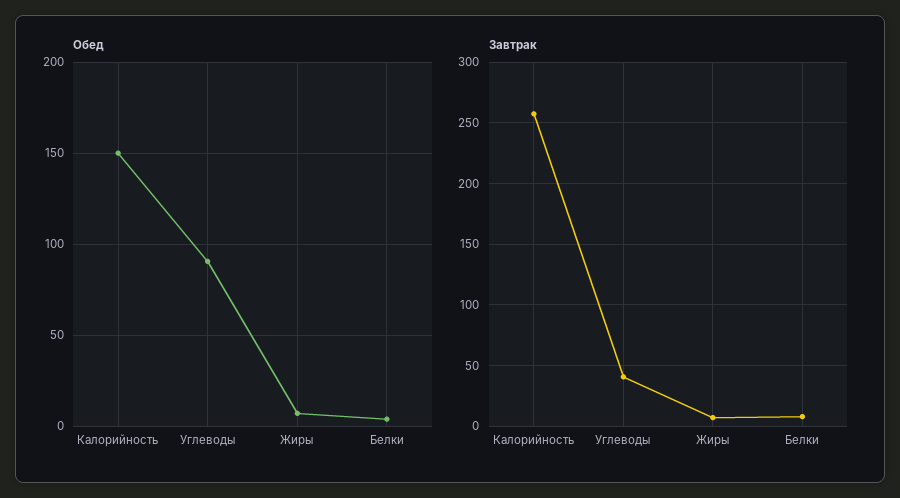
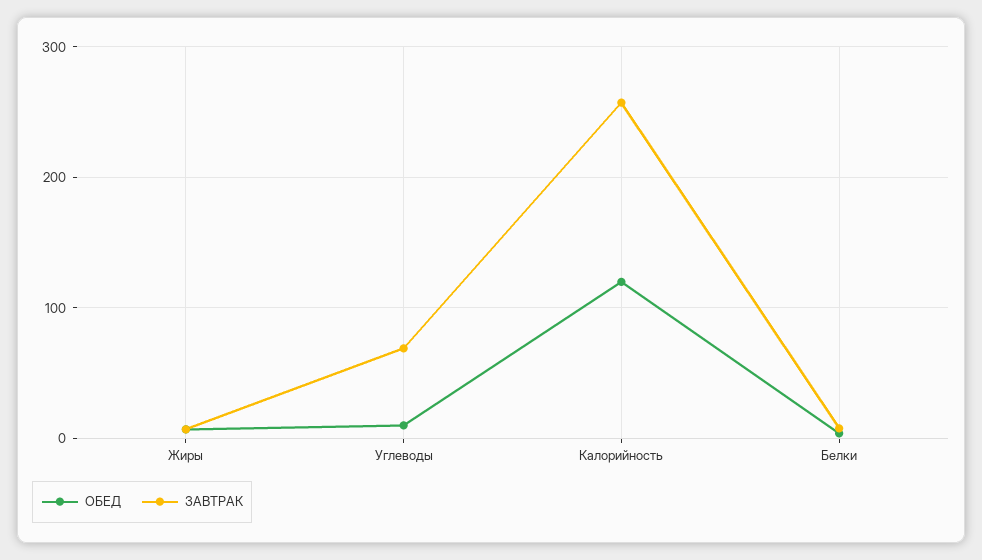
Обед, Калорийность: 150 -> 120
Обед, Углеводы: 90 -> 10
Завтрак, Углеводы: 40 -> 70

